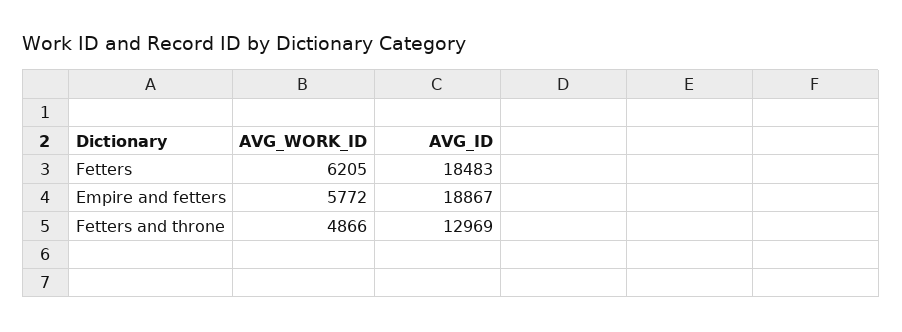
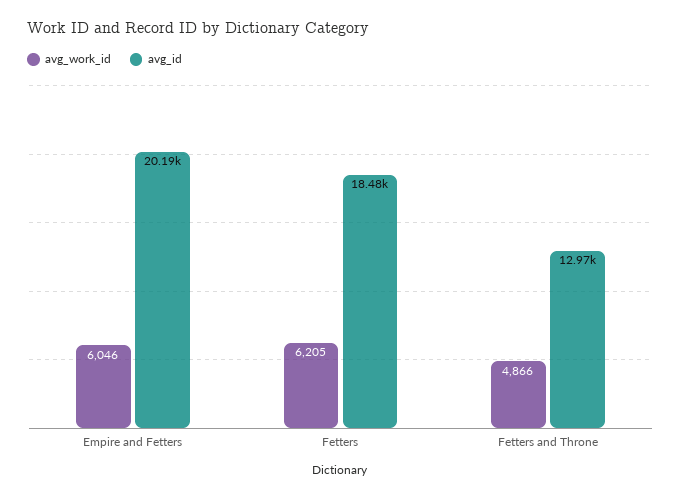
AVG_WORK_ID, Empire and fetters: 5772 -> 6046
AVG_ID, Empire and fetters: 18867 -> 20190

